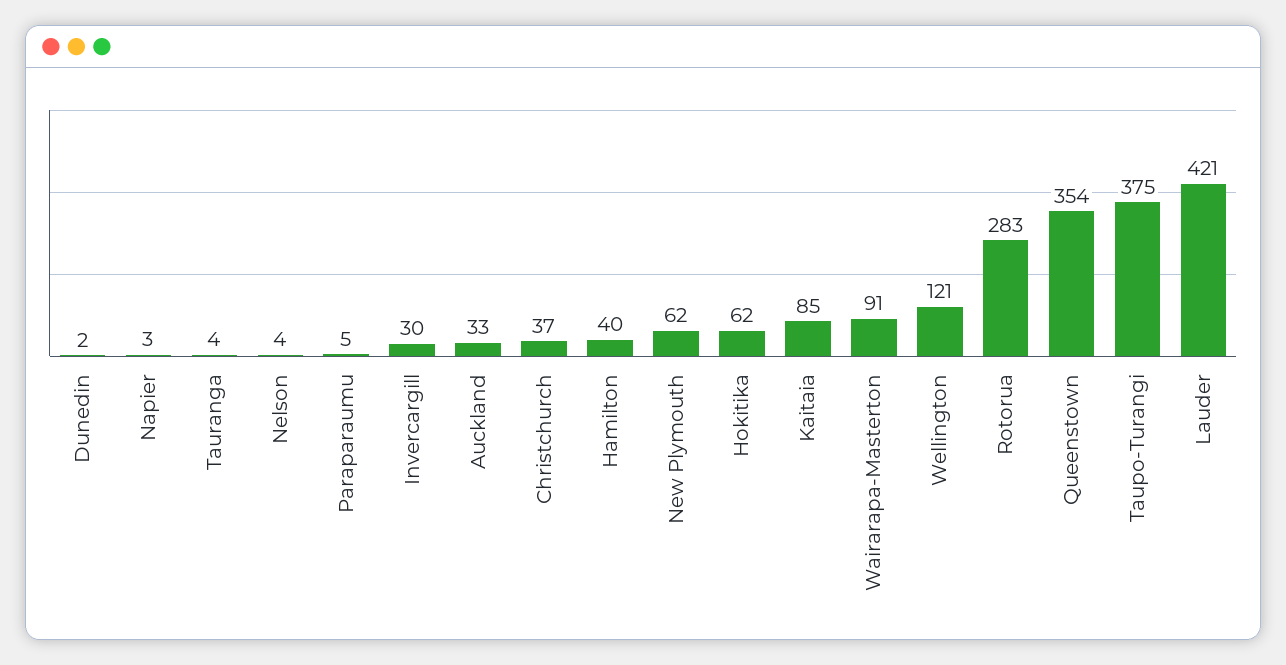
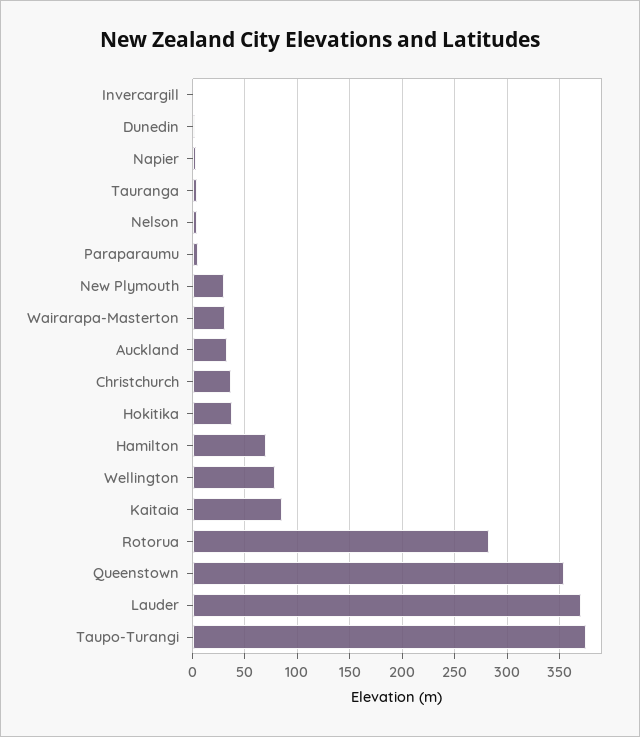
Invercargill: 30 -> 0
Hamilton: 40 -> 70
New Plymouth: 62 -> 30
Hokitika: 62 -> 40
Wairarapa-Masterton: 91 -> 30
Wellington: 121 -> 80
Lauder: 421 -> 370

